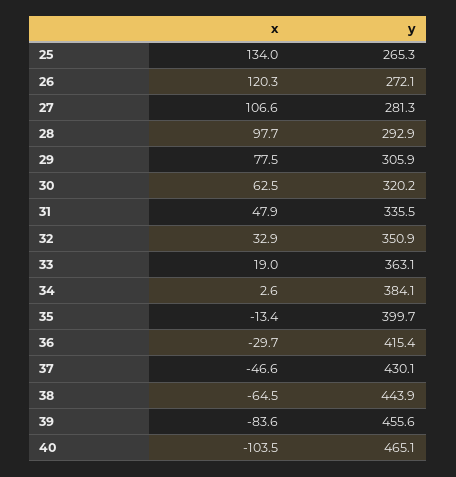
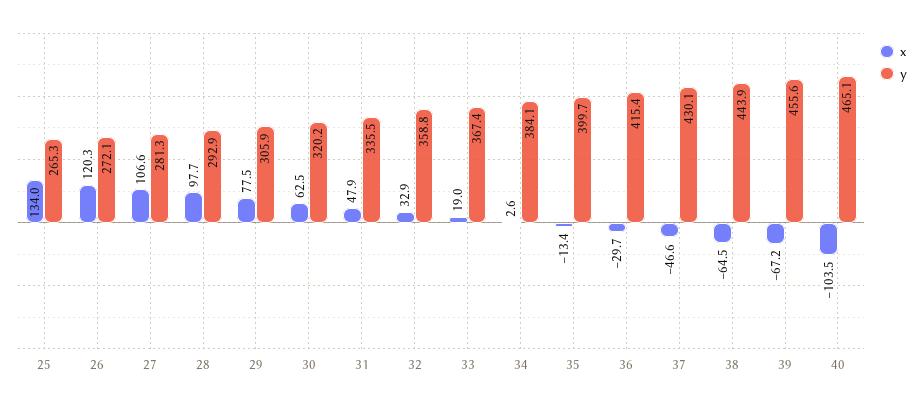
y, 32: 350.9 -> 358.8
y, 33: 363.1 -> 367.4
x, 39: -83.6 -> -67.2

